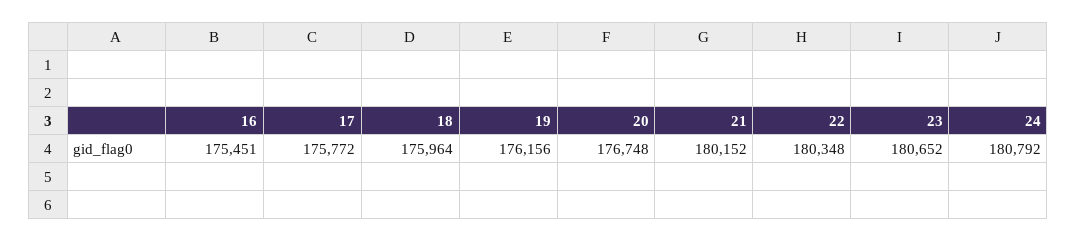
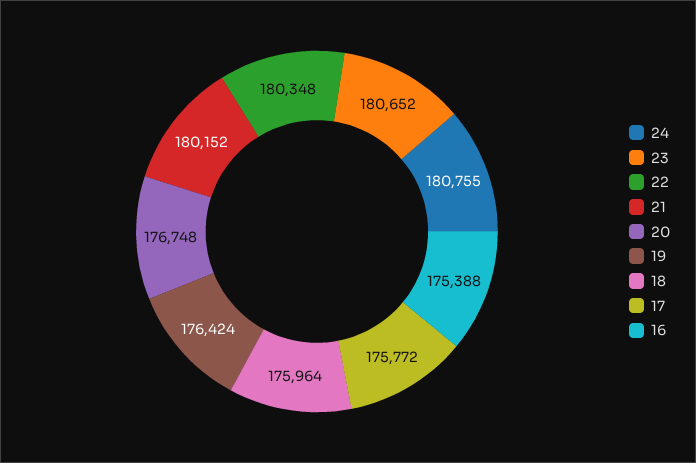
16: 175451 -> 175388
19: 176156 -> 176424
24: 180792 -> 180755

